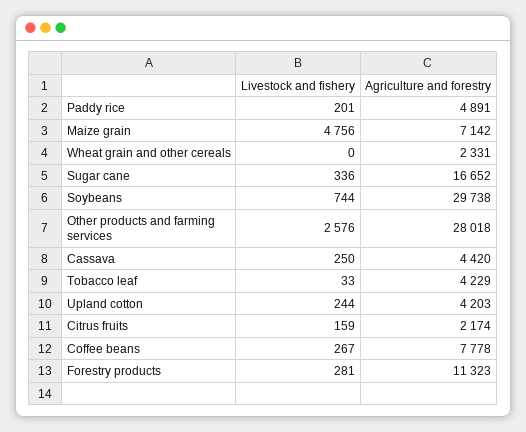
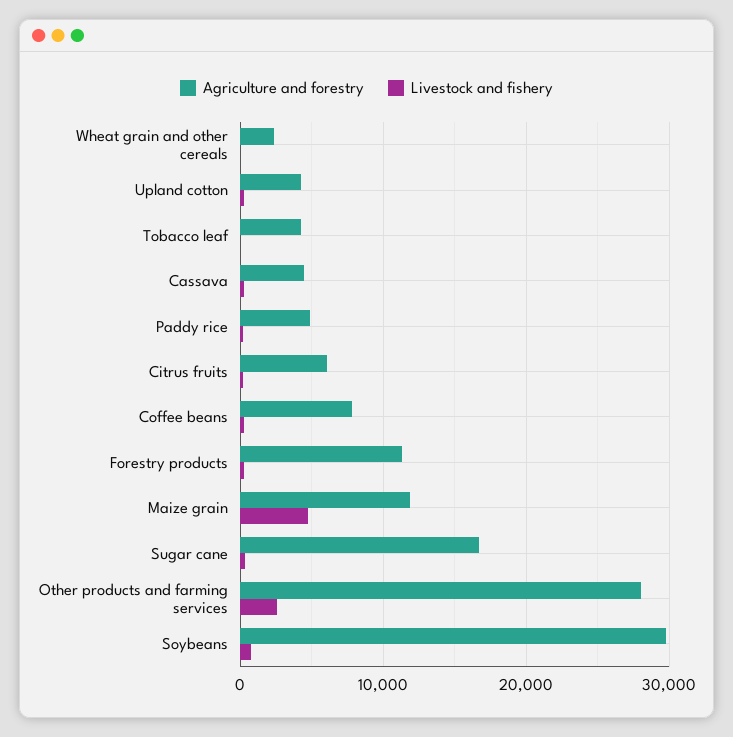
Agriculture and forestry, Maize grain: 7142 -> 12000
Agriculture and forestry, Citrus fruits: 2174 -> 6000

